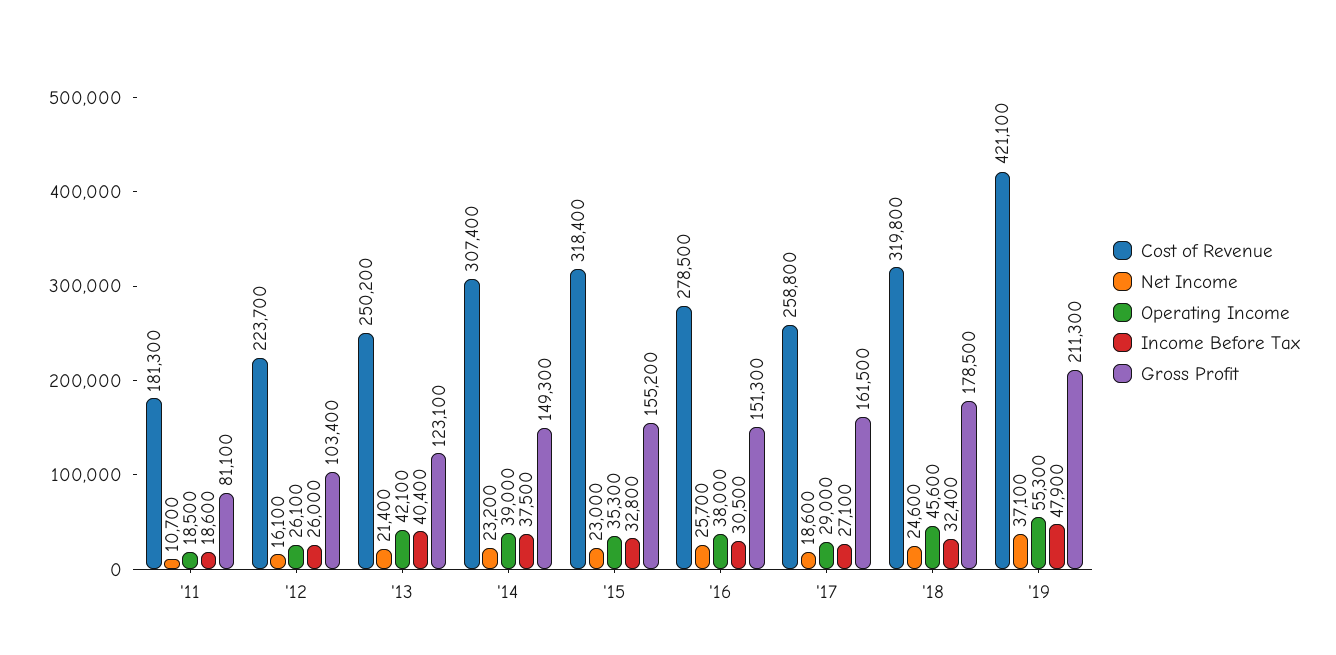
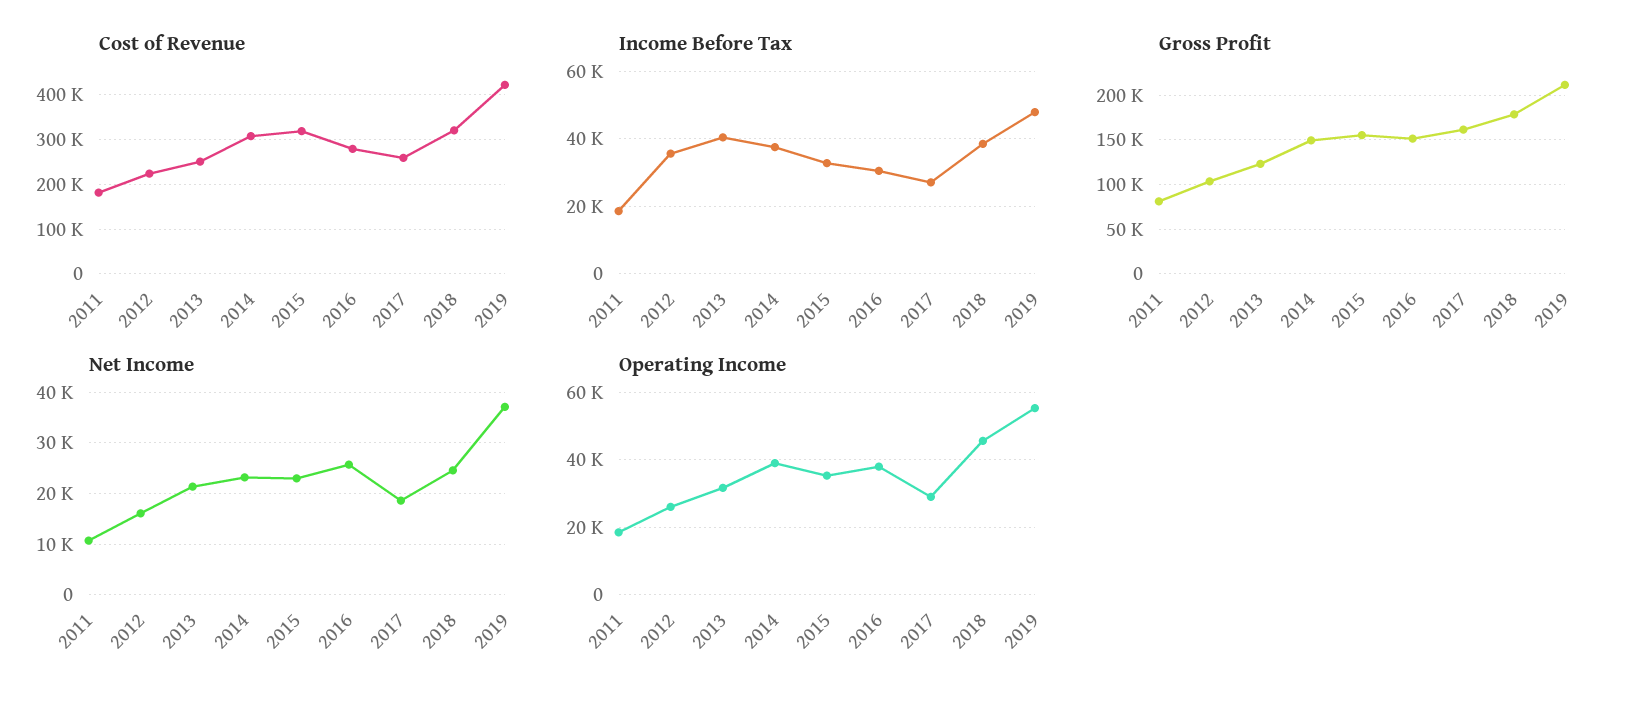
Income Before Tax, '12: 26000 -> 36000
Operating Income, '13: 42100 -> 32000
Income Before Tax, '18: 32400 -> 38000

